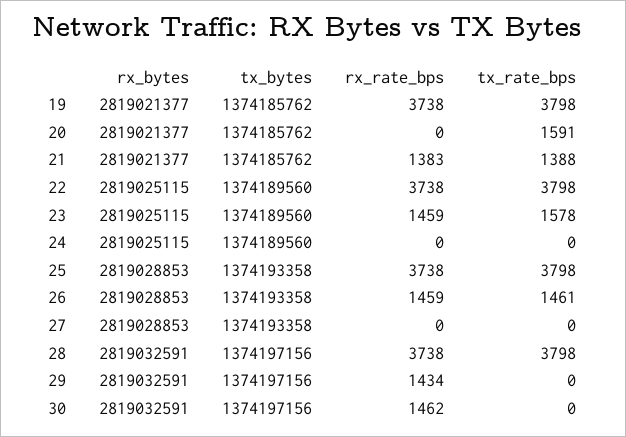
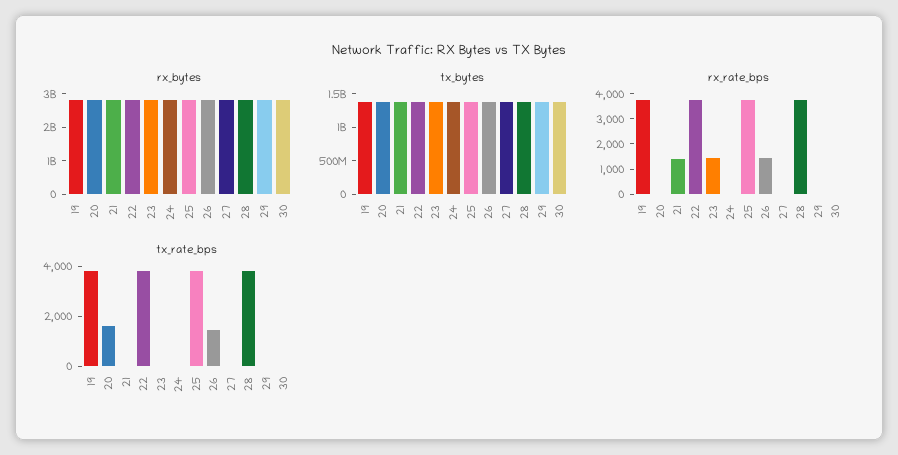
tx_rate_bps, 21: 1388 -> 0
tx_rate_bps, 23: 1578 -> 0
rx_rate_bps, 29: 1434 -> 0
rx_rate_bps, 30: 1462 -> 0

